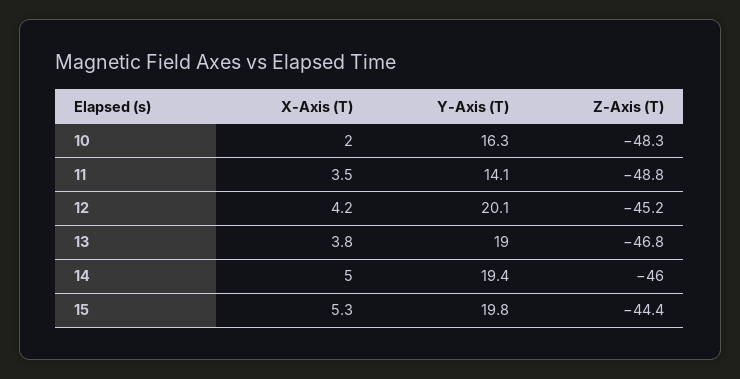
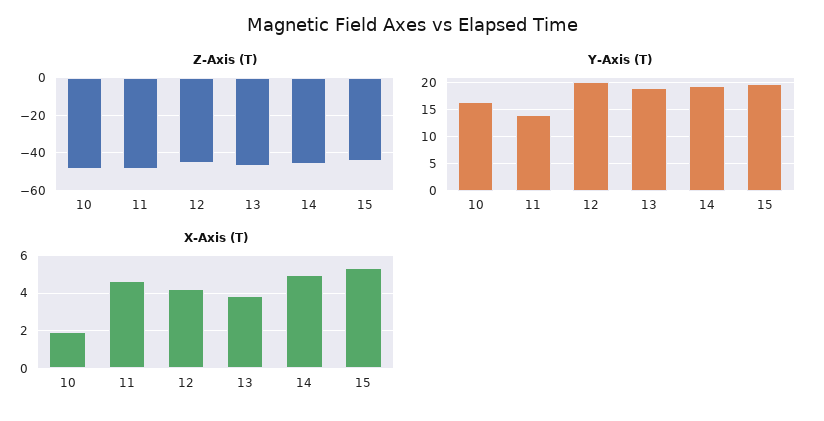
X-Axis (T), 11: 3.5 -> 4.5

